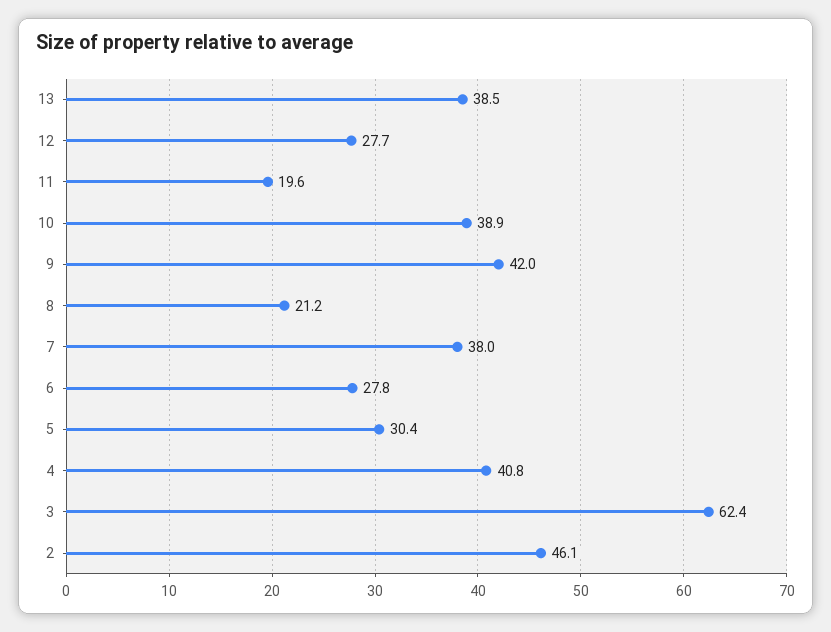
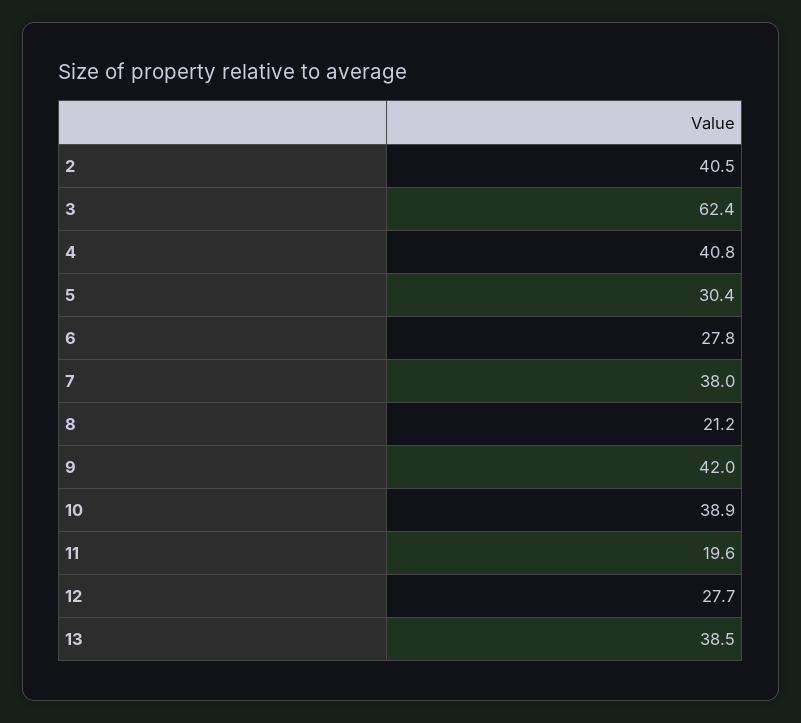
2: 46.1 -> 40.5

